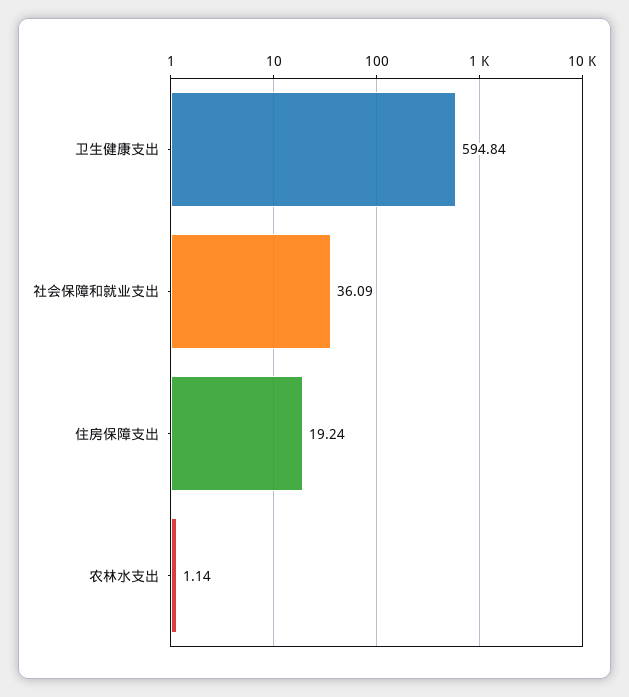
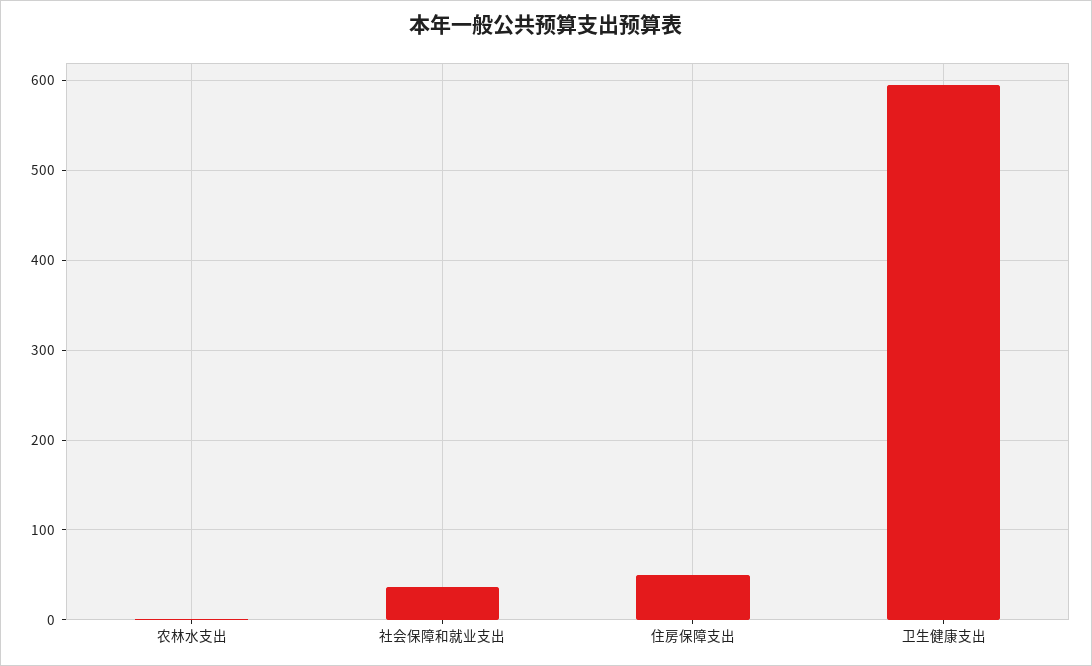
住房保障支出: 19.24 -> 50

